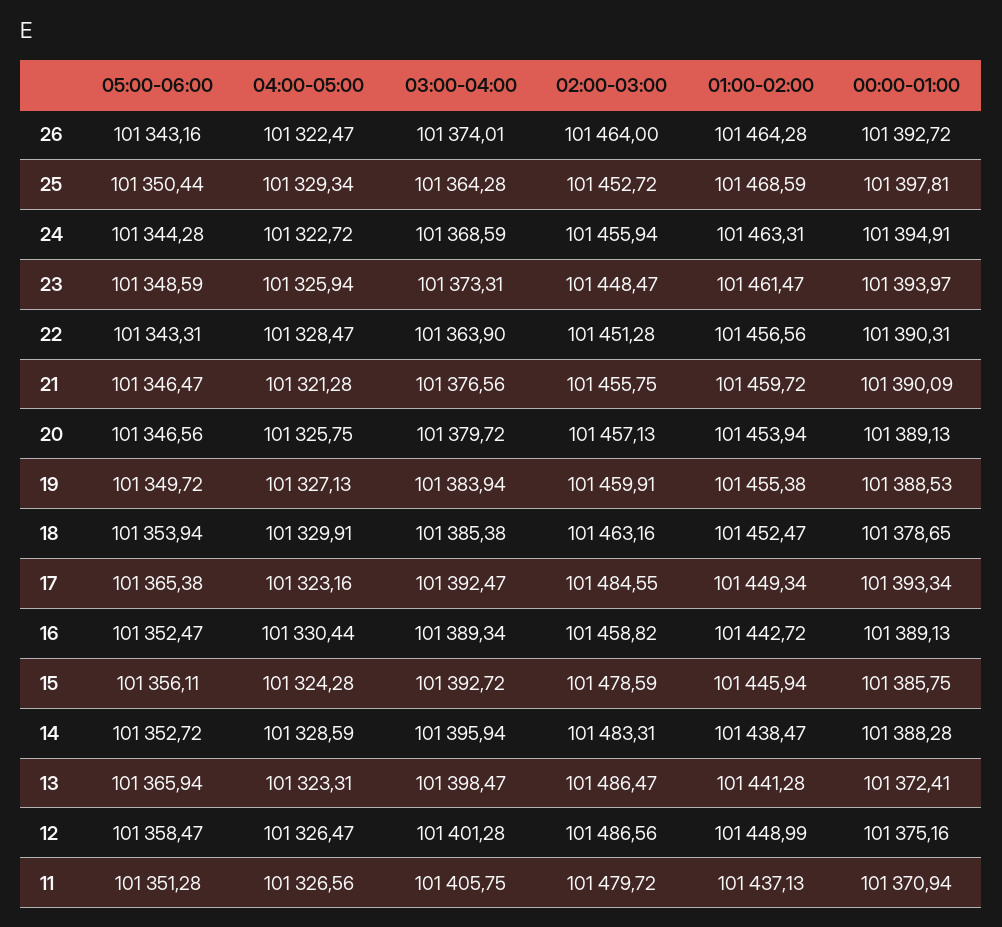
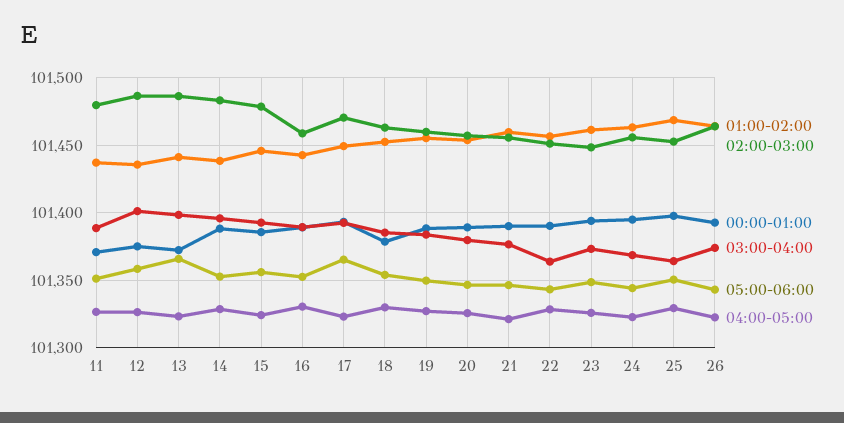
02:00-03:00, 17: 101484.55 -> 101470
01:00-02:00, 12: 101448.99 -> 101435
03:00-04:00, 11: 101405.75 -> 101390

